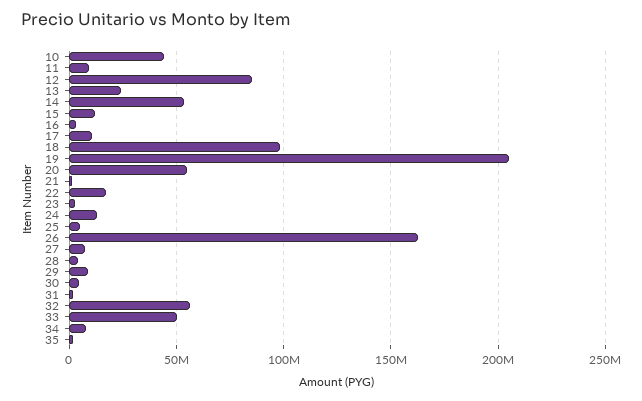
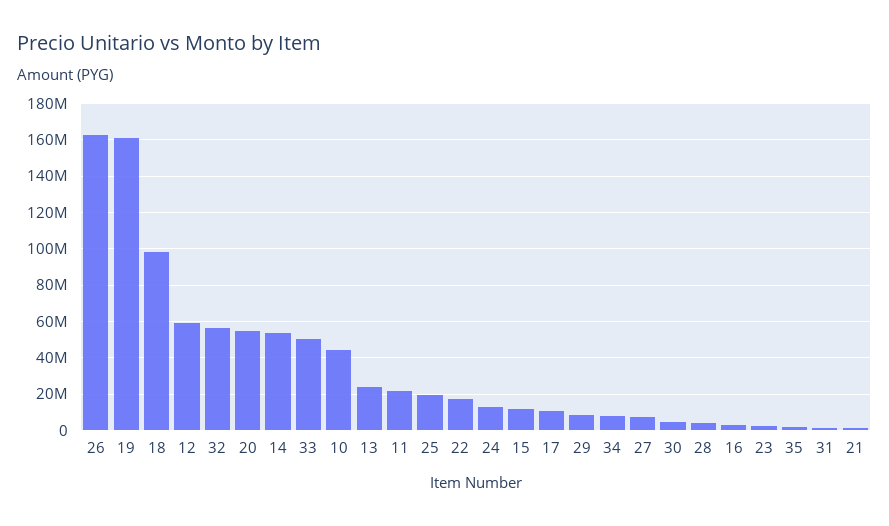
11: 10000000 -> 20000000
12: 85000000 -> 60000000
19: 205000000 -> 160000000
25: 5000000 -> 20000000

